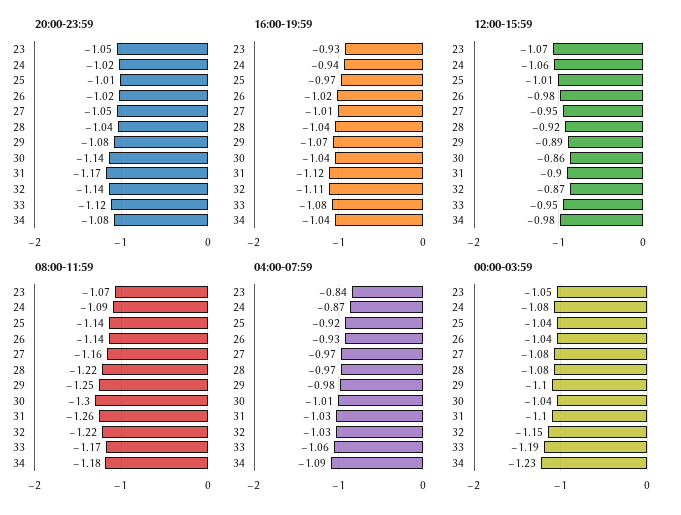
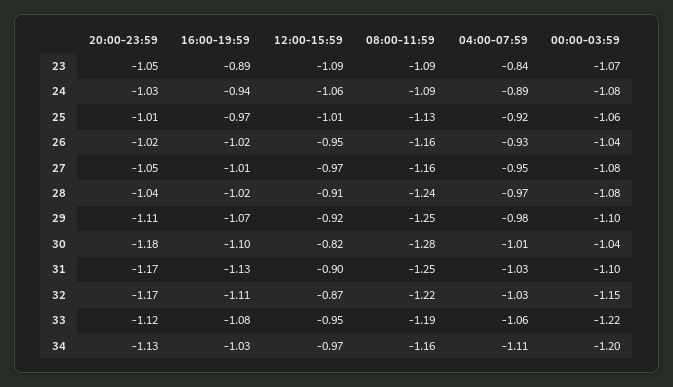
20:00-23:59, 24: -1.02 -> -1.03
20:00-23:59, 29: -1.08 -> -1.11
20:00-23:59, 30: -1.14 -> -1.18
20:00-23:59, 32: -1.14 -> -1.17
20:00-23:59, 34: -1.08 -> -1.13
16:00-19:59, 23: -0.93 -> -0.89
16:00-19:59, 28: -1.04 -> -1.02
16:00-19:59, 30: -1.04 -> -1.1
16:00-19:59, 31: -1.12 -> -1.13
16:00-19:59, 34: -1.04 -> -1.03
12:00-15:59, 23: -1.07 -> -1.09
12:00-15:59, 26: -0.98 -> -0.95
12:00-15:59, 27: -0.95 -> -0.97
12:00-15:59, 28: -0.92 -> -0.91
12:00-15:59, 29: -0.89 -> -0.92
12:00-15:59, 30: -0.86 -> -0.82
12:00-15:59, 34: -0.98 -> -0.97
08:00-11:59, 23: -1.07 -> -1.09
08:00-11:59, 25: -1.14 -> -1.13
08:00-11:59, 26: -1.14 -> -1.16
08:00-11:59, 28: -1.22 -> -1.24
08:00-11:59, 30: -1.3 -> -1.28
08:00-11:59, 31: -1.26 -> -1.25
08:00-11:59, 33: -1.17 -> -1.19
08:00-11:59, 34: -1.18 -> -1.16
04:00-07:59, 24: -0.87 -> -0.89
04:00-07:59, 27: -0.97 -> -0.95
04:00-07:59, 34: -1.09 -> -1.11
00:00-03:59, 23: -1.05 -> -1.07
00:00-03:59, 25: -1.04 -> -1.06
00:00-03:59, 33: -1.19 -> -1.22
00:00-03:59, 34: -1.23 -> -1.2

